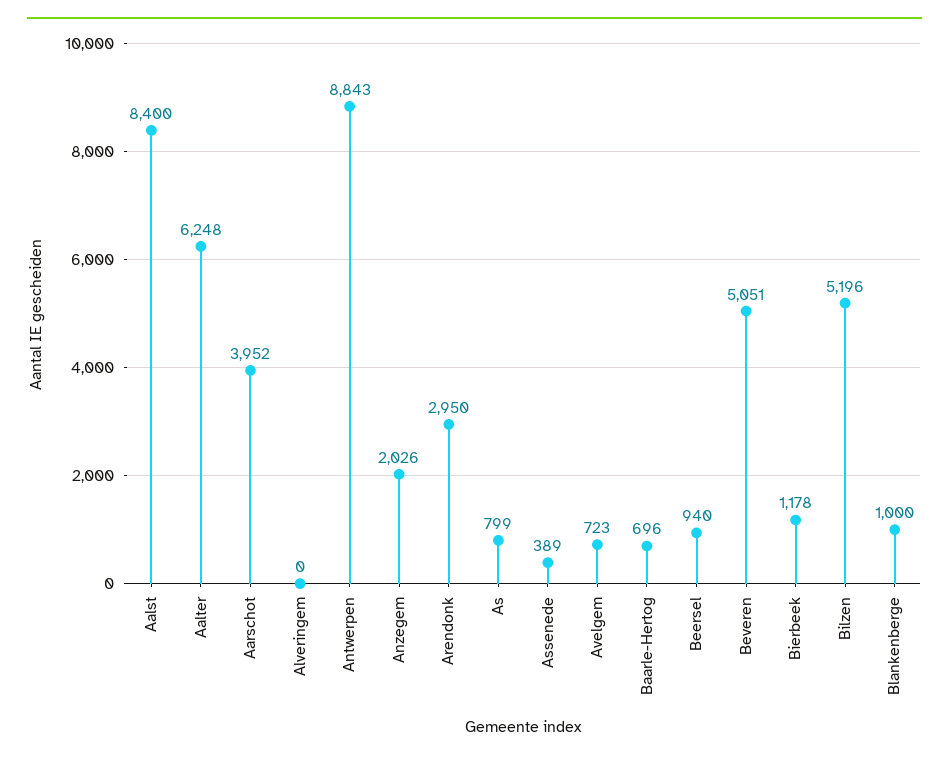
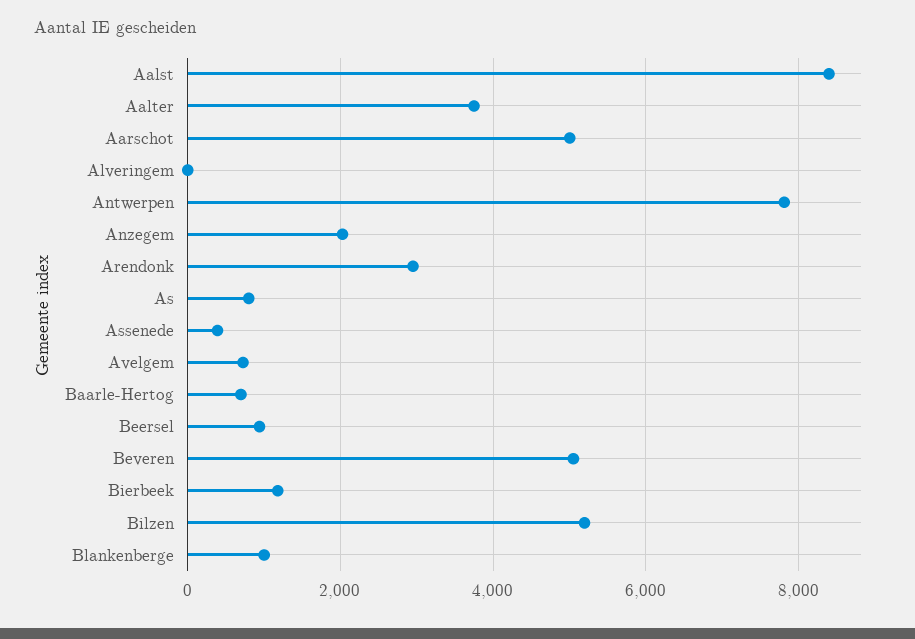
Aalter: 6248 -> 3800
Aarschot: 3952 -> 5000
Antwerpen: 8843 -> 7800

